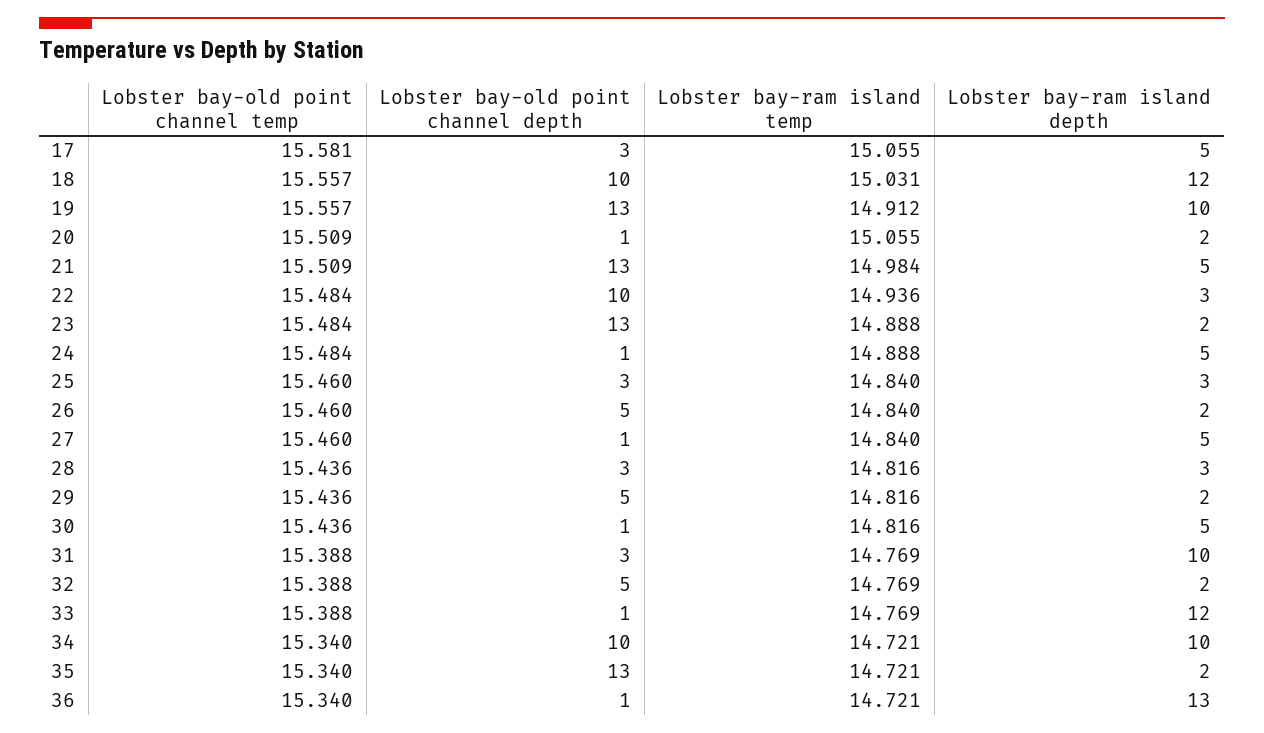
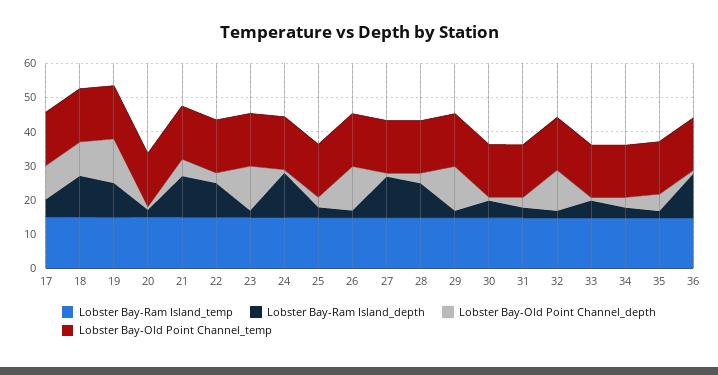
Lobster bay-old point channel depth, 17: 3 -> 10
Lobster bay-old point channel depth, 21: 13 -> 5
Lobster bay-ram island depth, 21: 5 -> 12.5
Lobster bay-old point channel depth, 22: 10 -> 2.5
Lobster bay-ram island depth, 22: 3 -> 10
Lobster bay-ram island depth, 24: 5 -> 12.5
Lobster bay-old point channel depth, 26: 5 -> 12.5
Lobster bay-ram island depth, 27: 5 -> 12.5
Lobster bay-ram island depth, 28: 3 -> 10
Lobster bay-old point channel depth, 29: 5 -> 12.5
Lobster bay-ram island depth, 31: 10 -> 2.5
Lobster bay-old point channel depth, 32: 5 -> 12.5
Lobster bay-ram island depth, 33: 12 -> 5
Lobster bay-old point channel depth, 34: 10 -> 2.5
Lobster bay-ram island depth, 34: 10 -> 2.5
Lobster bay-old point channel depth, 35: 13 -> 5

